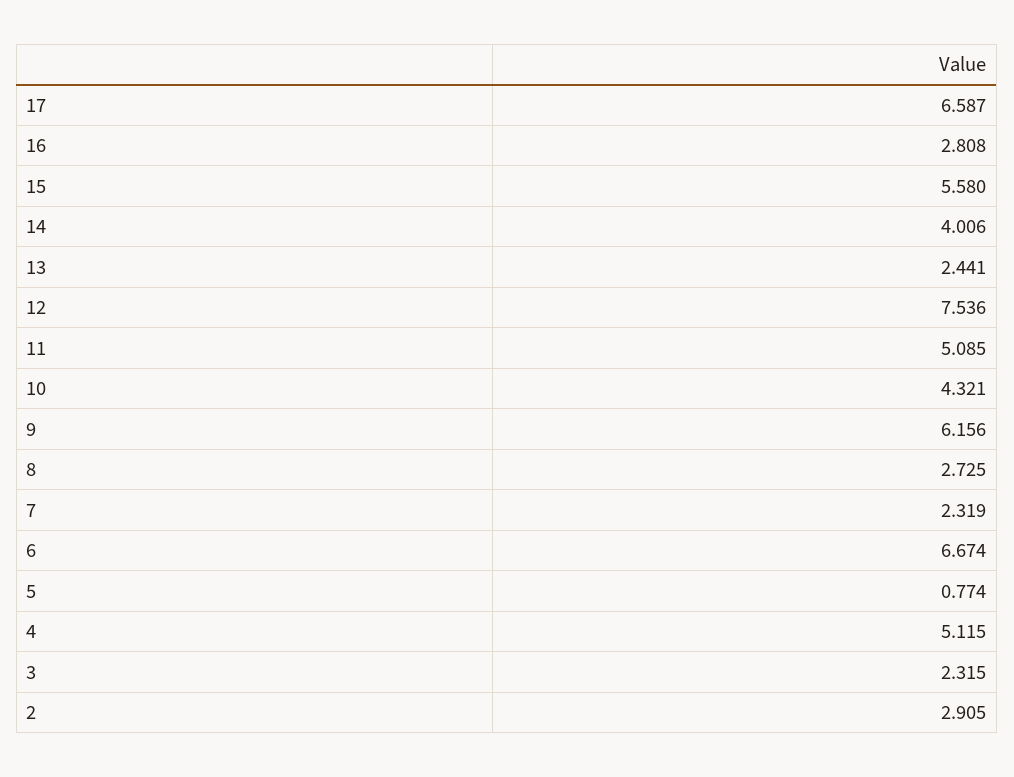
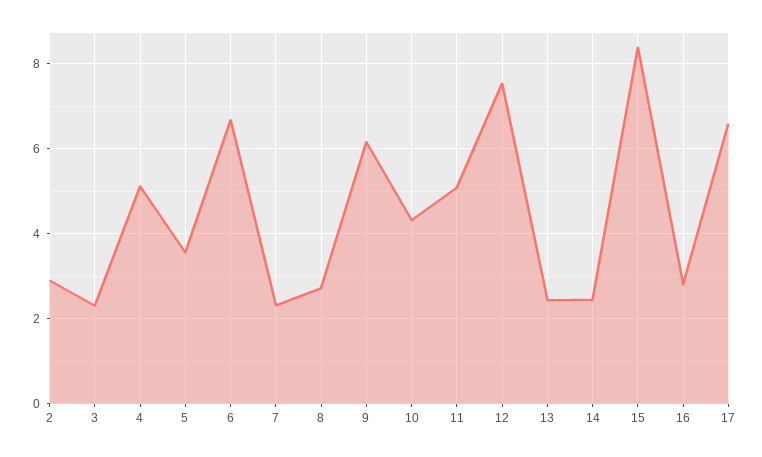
15: 5.58 -> 8.4
14: 4.006 -> 2.4
5: 0.774 -> 3.6

